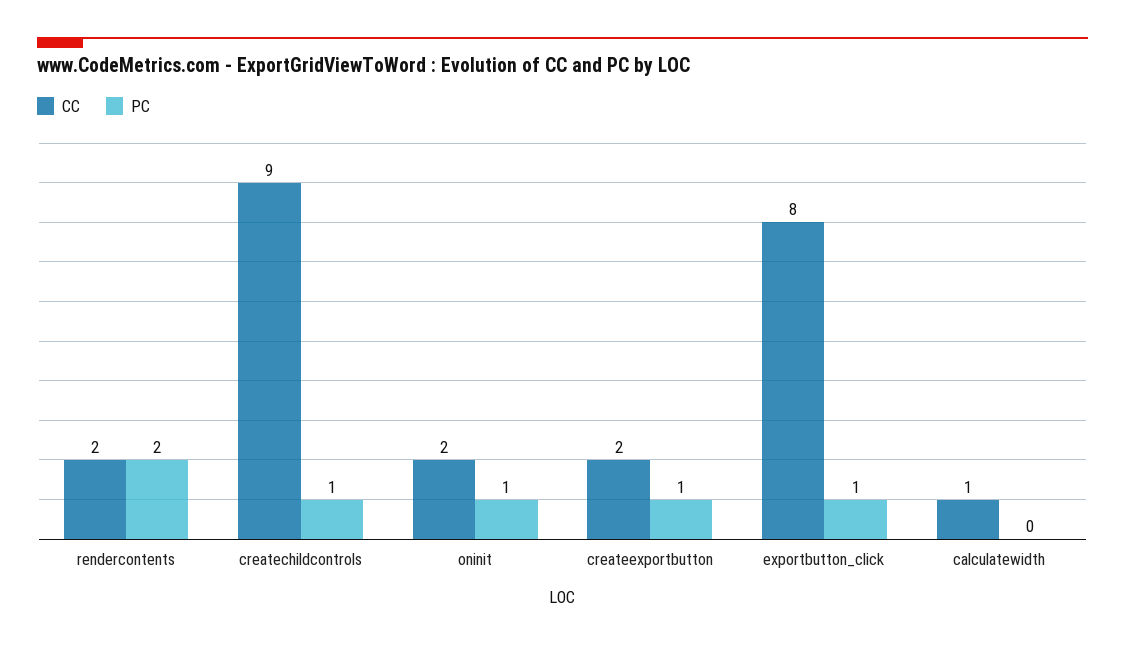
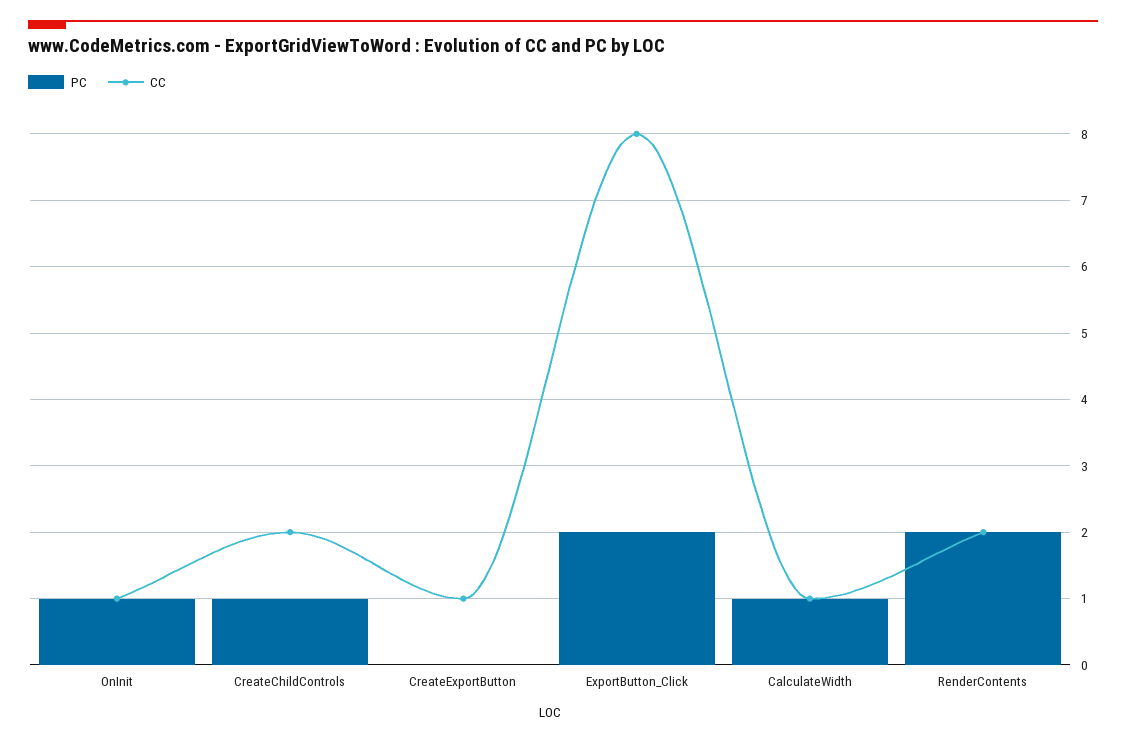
CC, createchildcontrols: 9 -> 2
CC, oninit: 2 -> 1
CC, createexportbutton: 2 -> 1
PC, createexportbutton: 1 -> 0
PC, exportbutton_click: 1 -> 2
PC, calculatewidth: 0 -> 1

